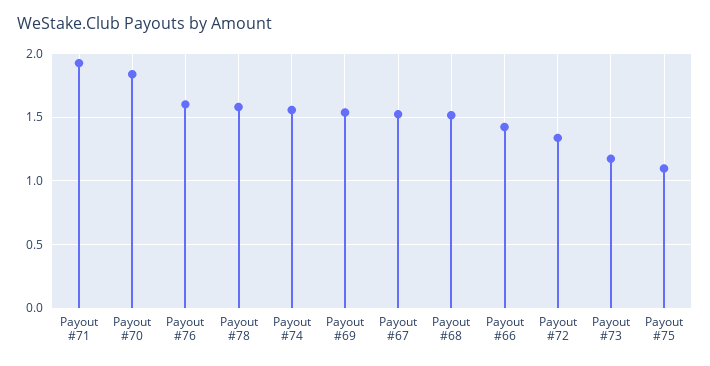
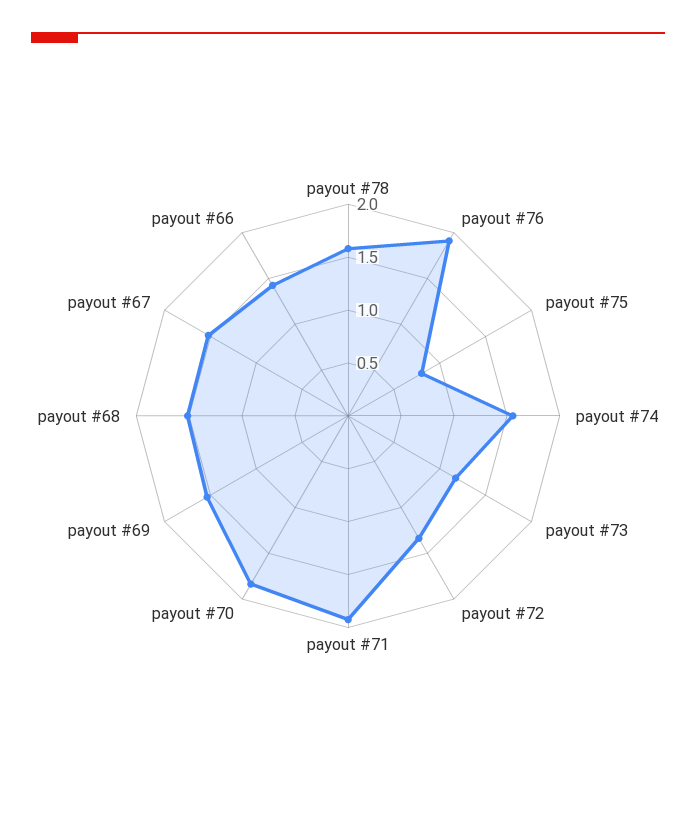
Payout #76: 1.6 -> 1.9
Payout #75: 1.1 -> 0.8

